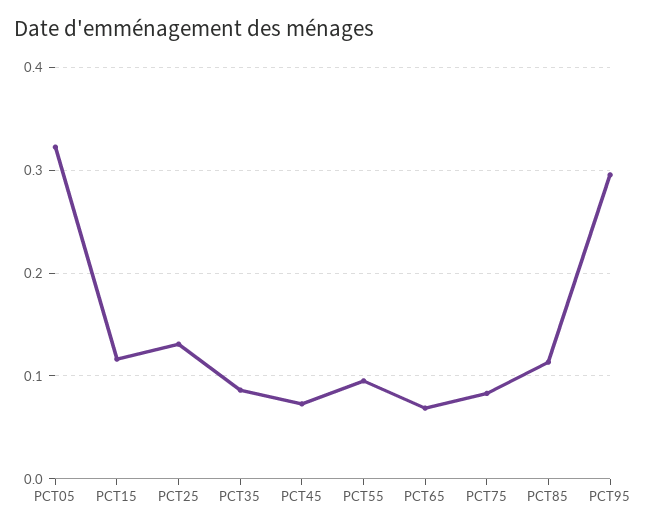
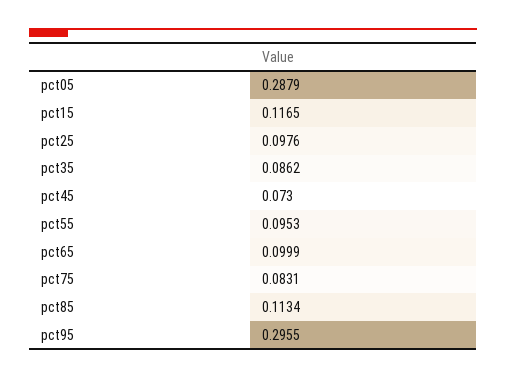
PCT05: 0.32 -> 0.2879
PCT25: 0.13 -> 0.0976
PCT65: 0.07 -> 0.0999

